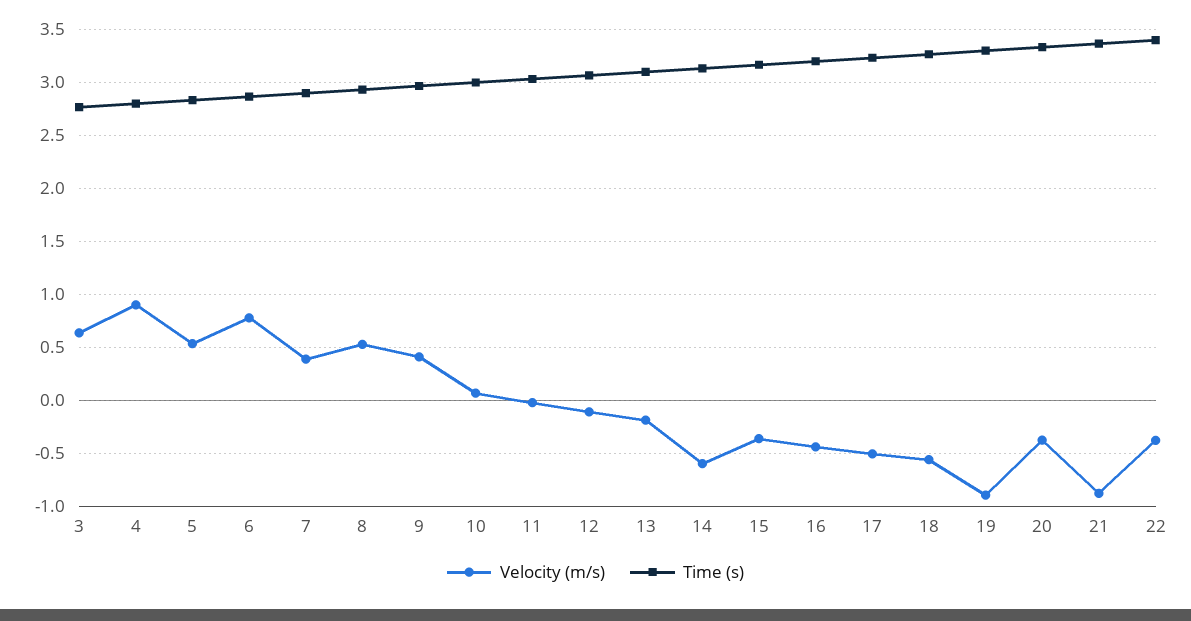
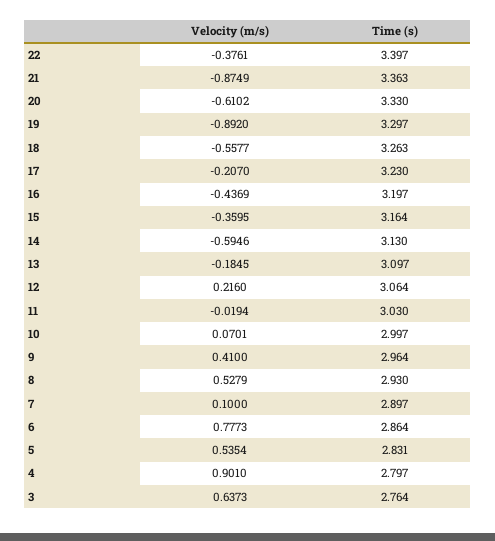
Velocity (m/s), 7: 0.4 -> 0.1
Velocity (m/s), 12: -0.1 -> 0.216
Velocity (m/s), 17: -0.5 -> -0.207
Velocity (m/s), 20: -0.4 -> -0.6102

